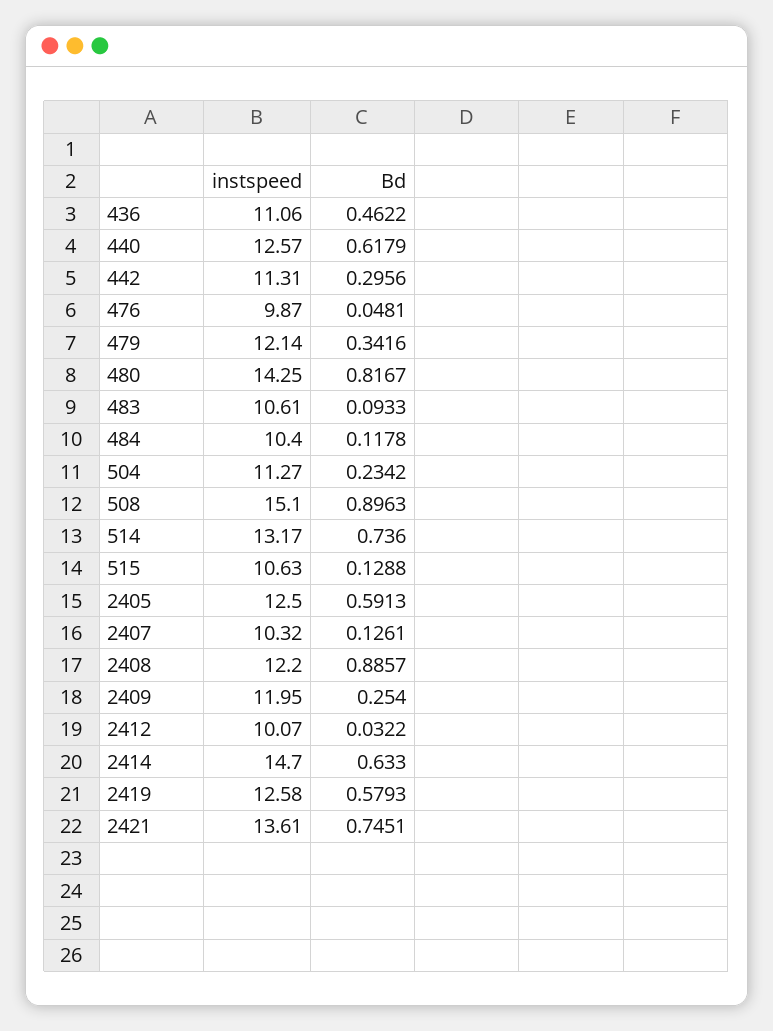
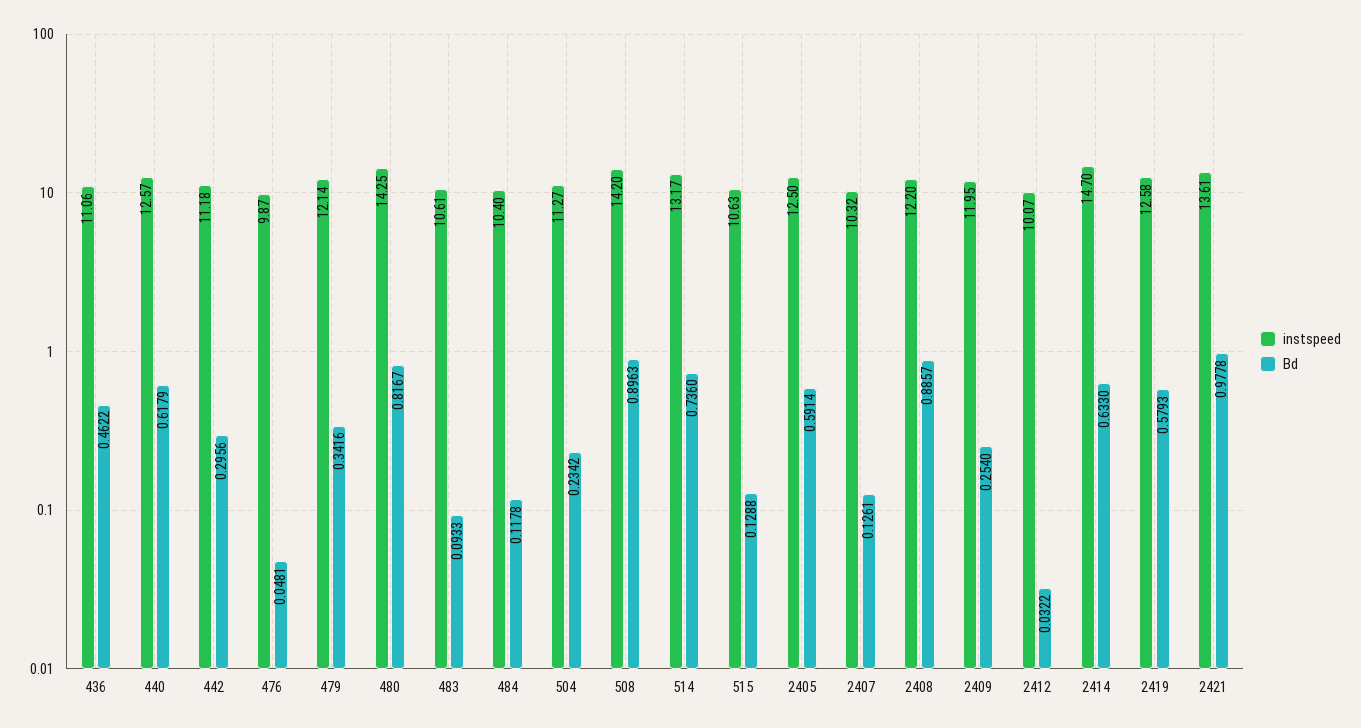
instspeed, 442: 11.31 -> 11.18
instspeed, 508: 15.1 -> 14.2
Bd, 2405: 0.5913 -> 0.5914
Bd, 2421: 0.7451 -> 0.9778

